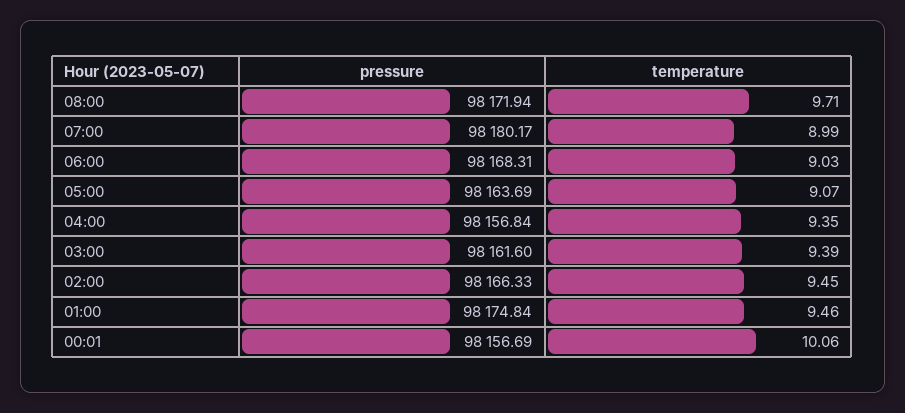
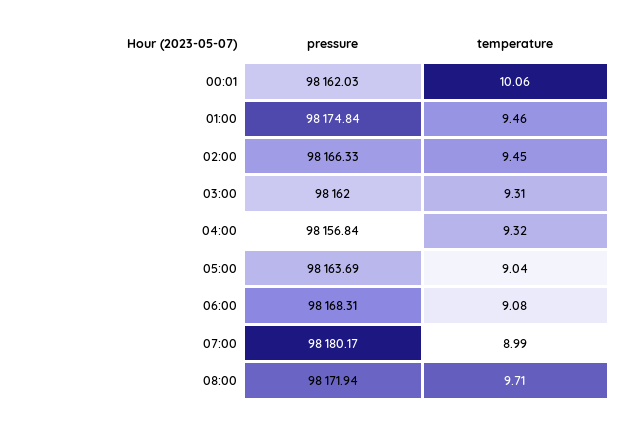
temperature, 06:00: 9.03 -> 9.08
temperature, 05:00: 9.07 -> 9.04
temperature, 04:00: 9.35 -> 9.32
pressure, 03:00: 98161.6 -> 98162
temperature, 03:00: 9.39 -> 9.31
pressure, 00:01: 98156.69 -> 98162.03

